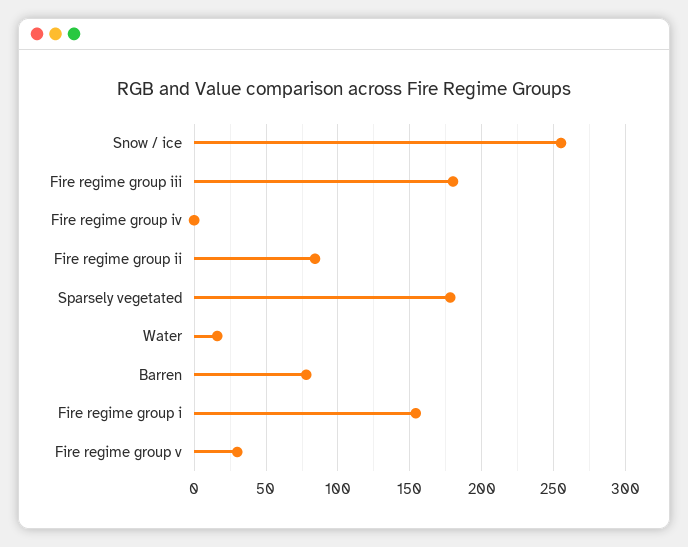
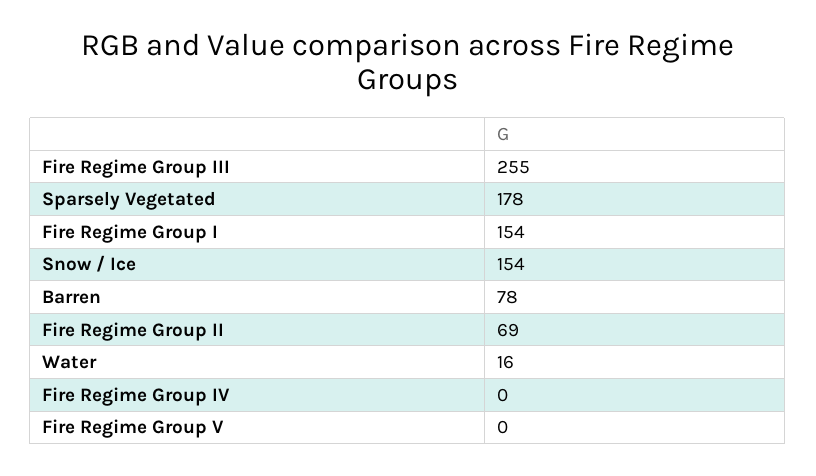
Snow / ice: 255 -> 154
Fire regime group iii: 180 -> 255
Fire regime group ii: 85 -> 69
Fire regime group v: 30 -> 0

